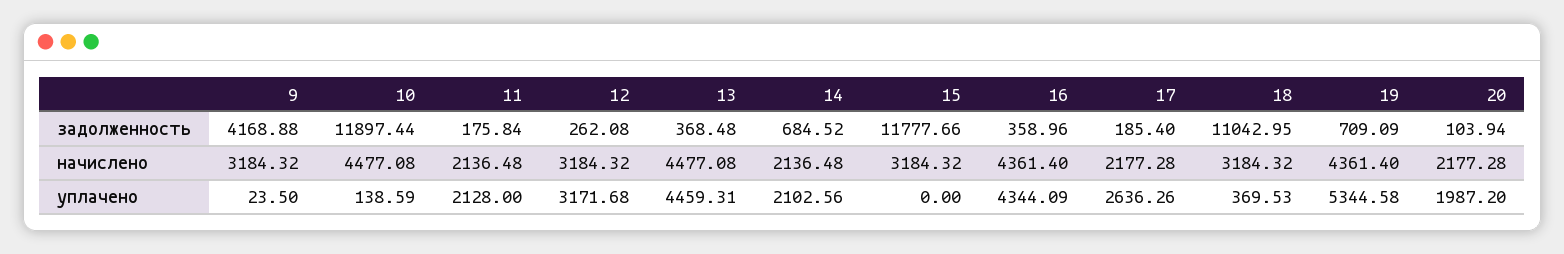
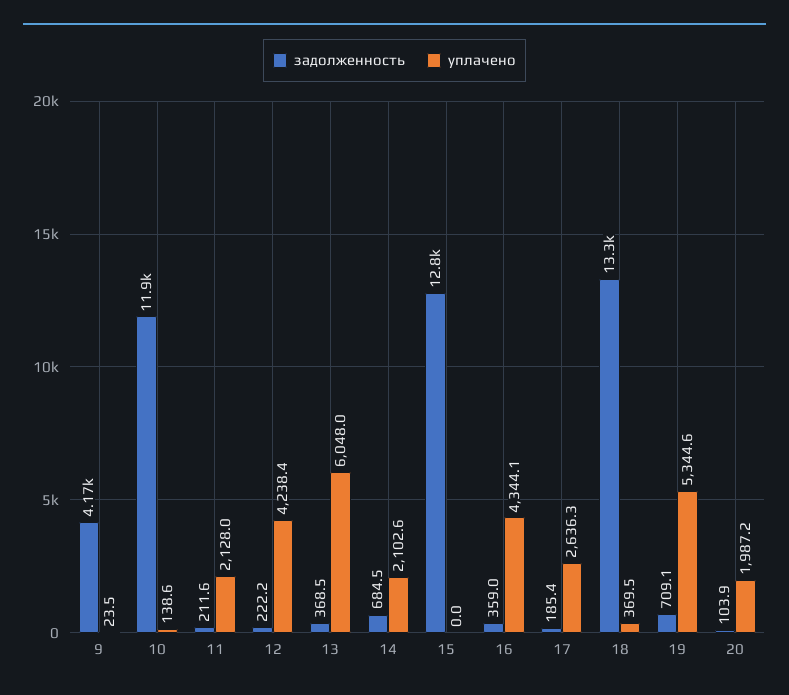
задолженность, 11: 175.84 -> 211.6
задолженность, 12: 262.08 -> 222.2
задолженность, 15: 11777.66 -> 12800
задолженность, 18: 11042.95 -> 13300
начислено, 9: 3184.32 -> none
начислено, 10: 4477.08 -> none
начислено, 11: 2136.48 -> none
начислено, 12: 3184.32 -> none
начислено, 13: 4477.08 -> none
начислено, 14: 2136.48 -> none
начислено, 15: 3184.32 -> none
начислено, 16: 4361.4 -> none
начислено, 17: 2177.28 -> none
начислено, 18: 3184.32 -> none
начислено, 19: 4361.4 -> none
начислено, 20: 2177.28 -> none
уплачено, 12: 3171.68 -> 4238.4
уплачено, 13: 4459.31 -> 6048

